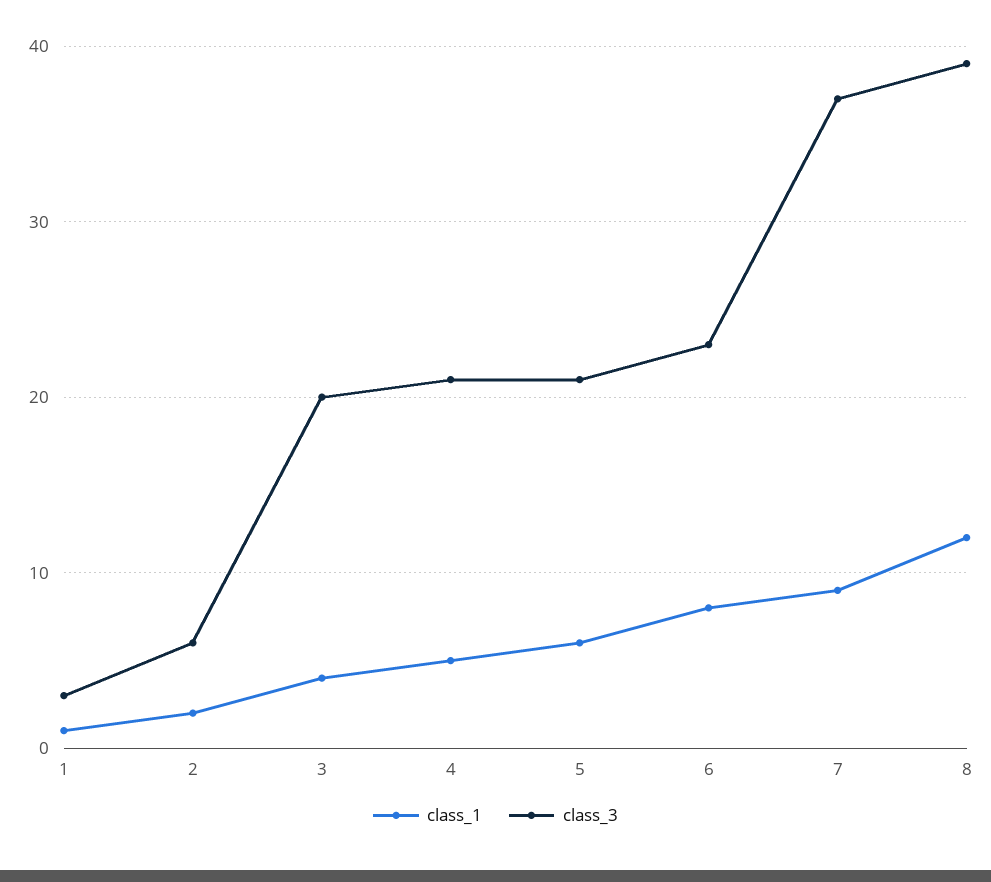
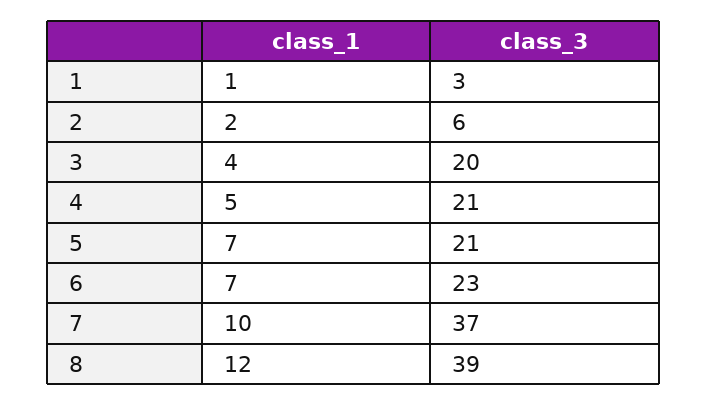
class_1, 5: 6 -> 7
class_1, 6: 8 -> 7
class_1, 7: 9 -> 10

